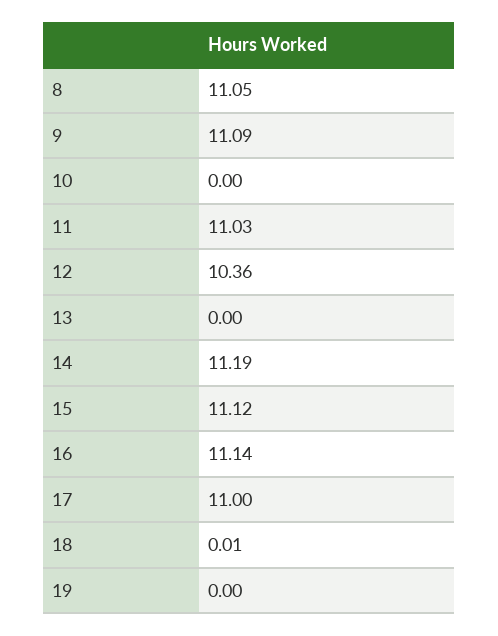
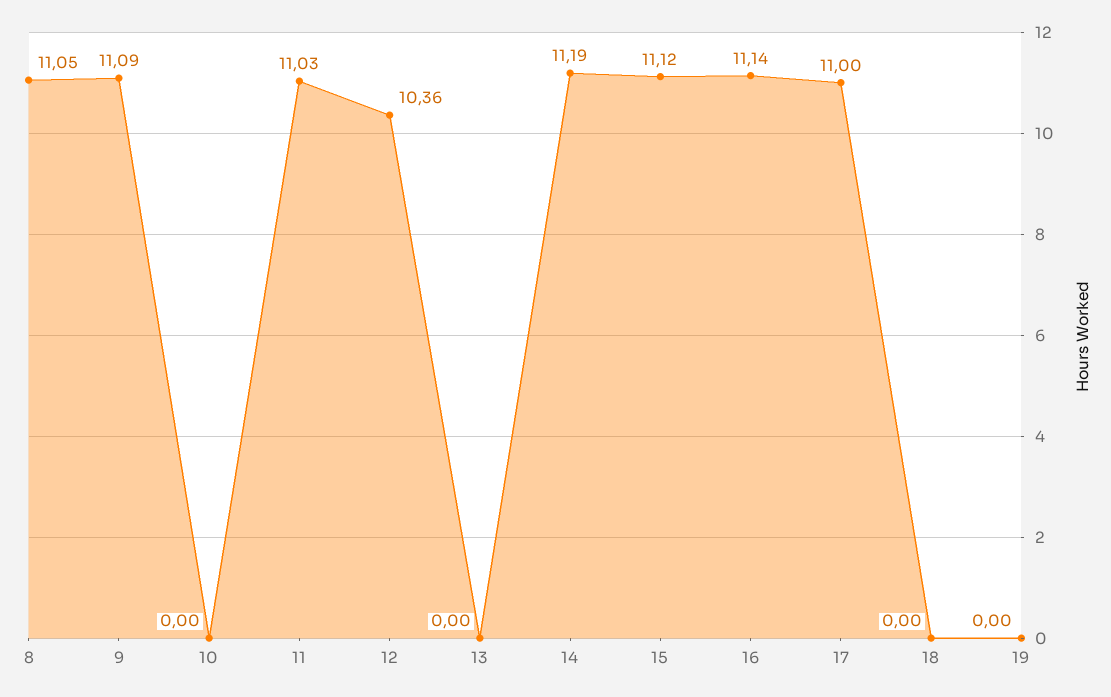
18: 0.01 -> 0

